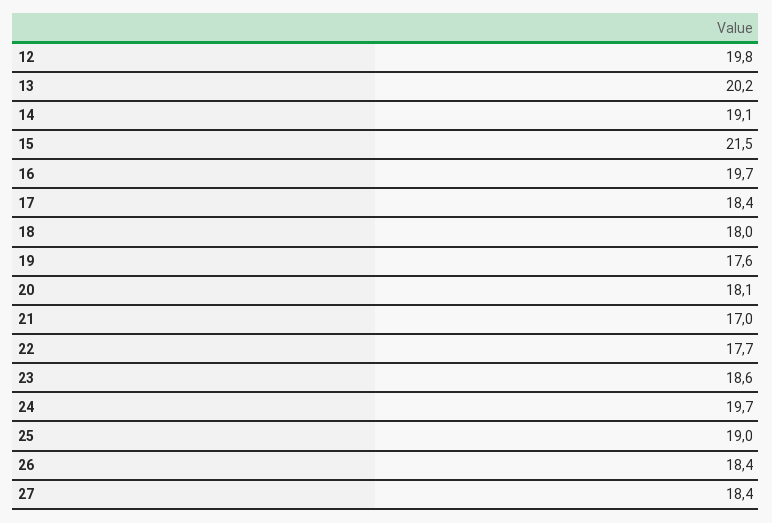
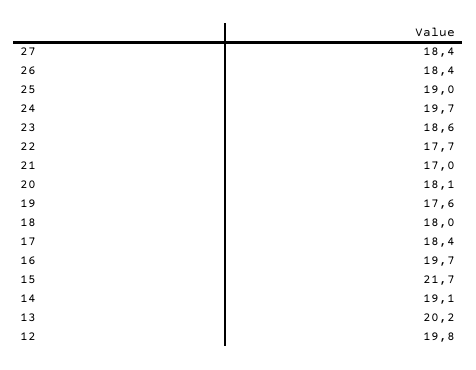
15: 21.5 -> 21.7

